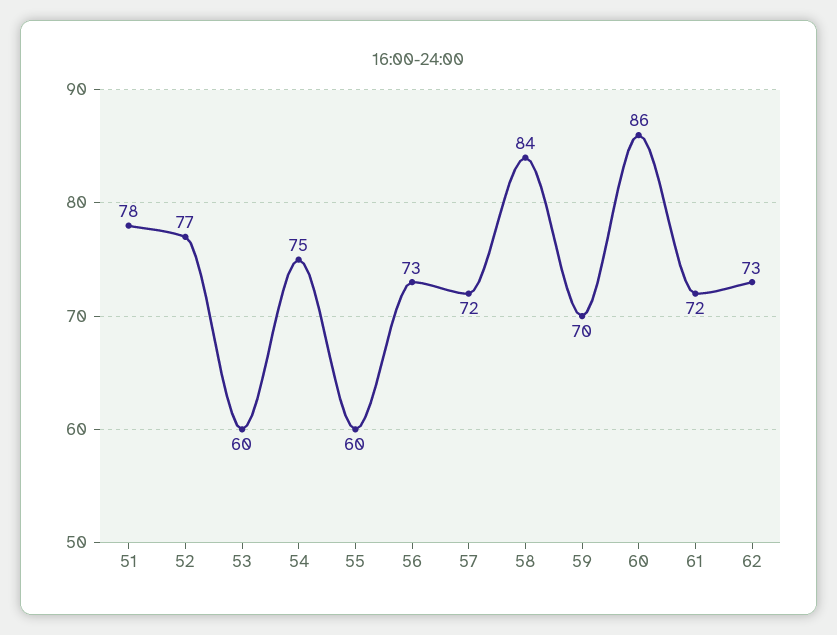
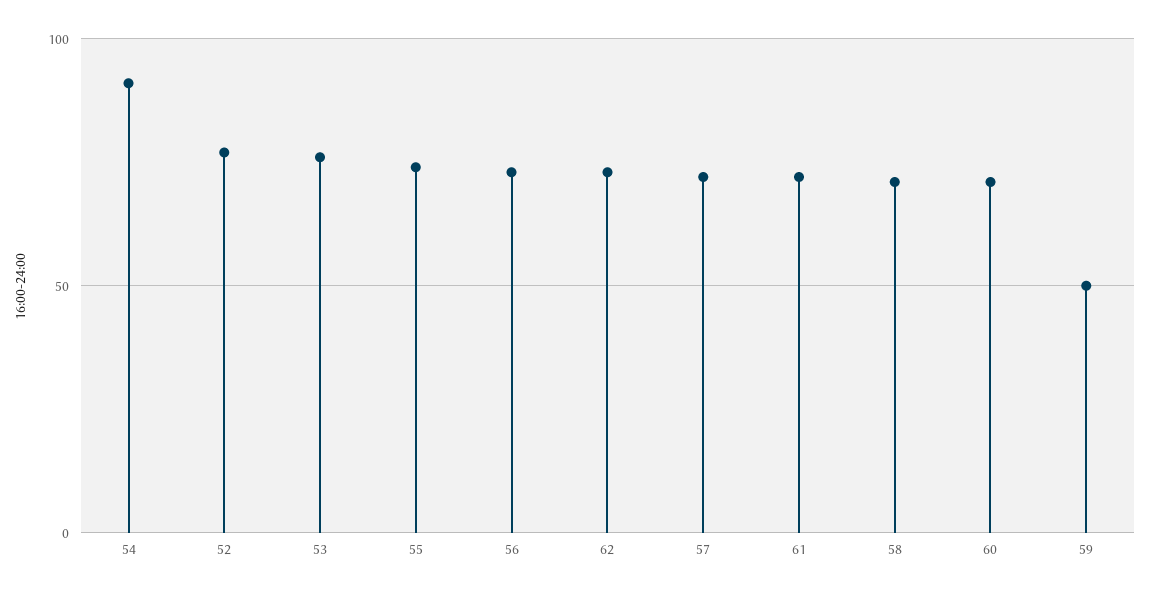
51: 78 -> none
53: 60 -> 75
54: 75 -> 90
55: 60 -> 75
58: 84 -> 70
59: 70 -> 50
60: 86 -> 70

